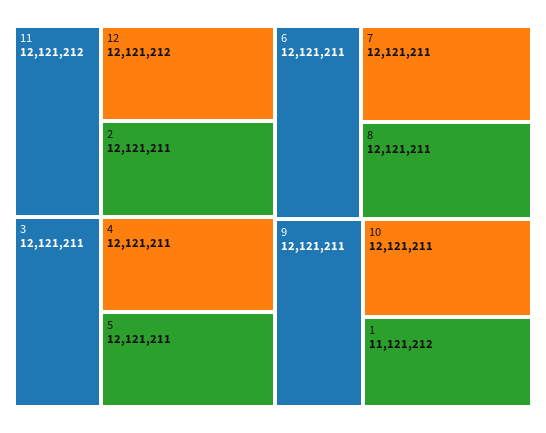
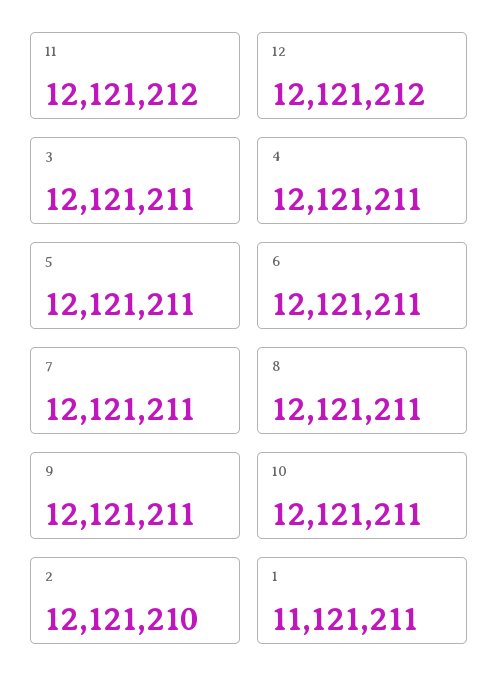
2: 12121211 -> 12121210
1: 11121212 -> 11121211

